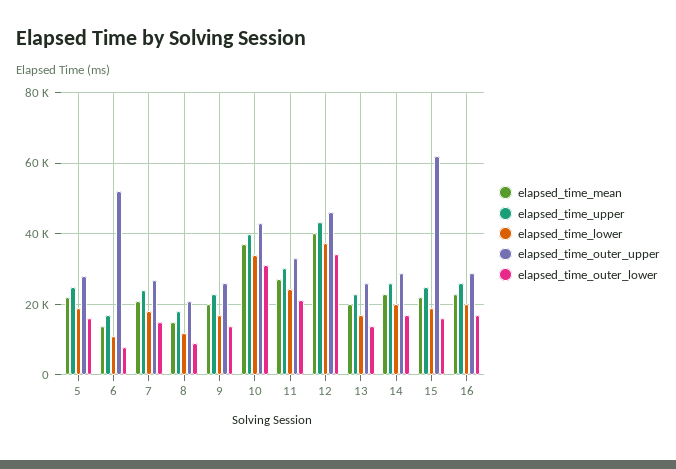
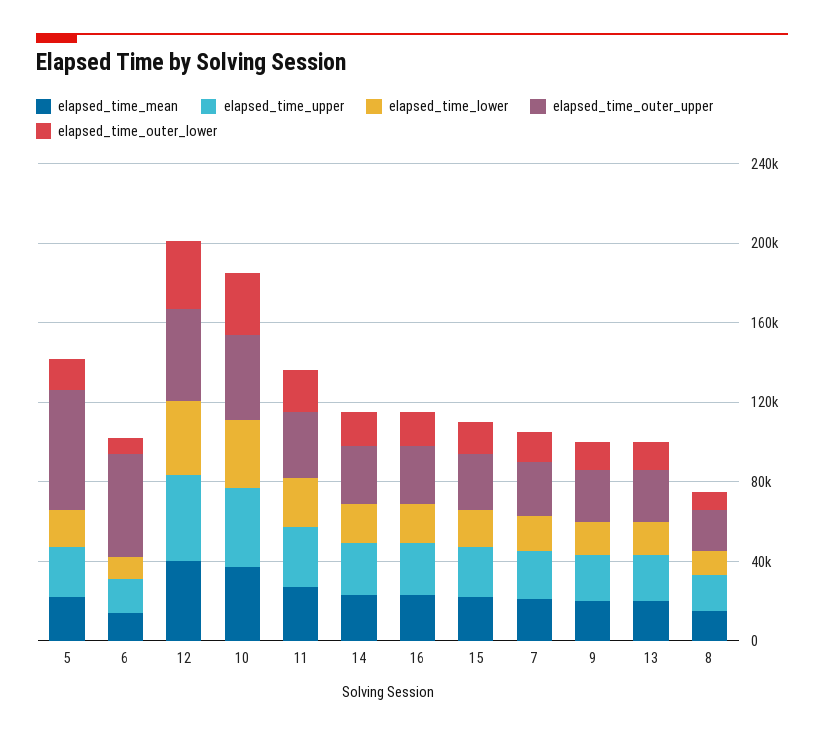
elapsed_time_outer_upper, 5: 28000 -> 60000
elapsed_time_outer_upper, 15: 62000 -> 30000

